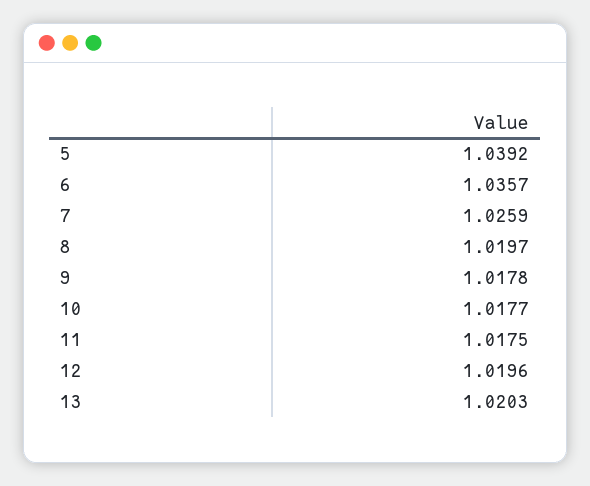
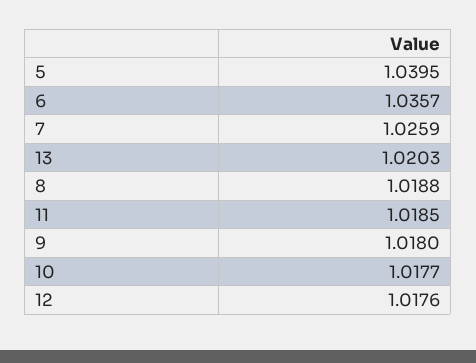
5: 1.0392 -> 1.0395
8: 1.0197 -> 1.0188
9: 1.0178 -> 1.018
11: 1.0175 -> 1.0185
12: 1.0196 -> 1.0176

